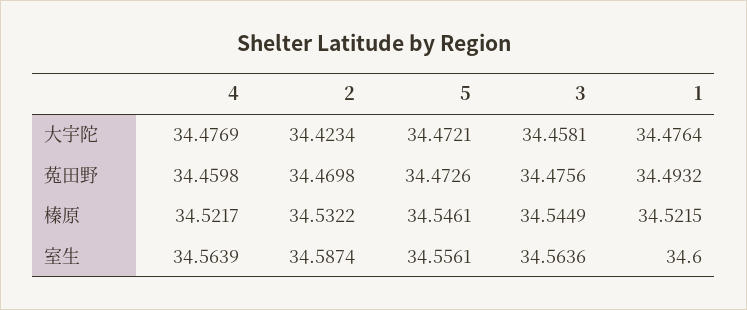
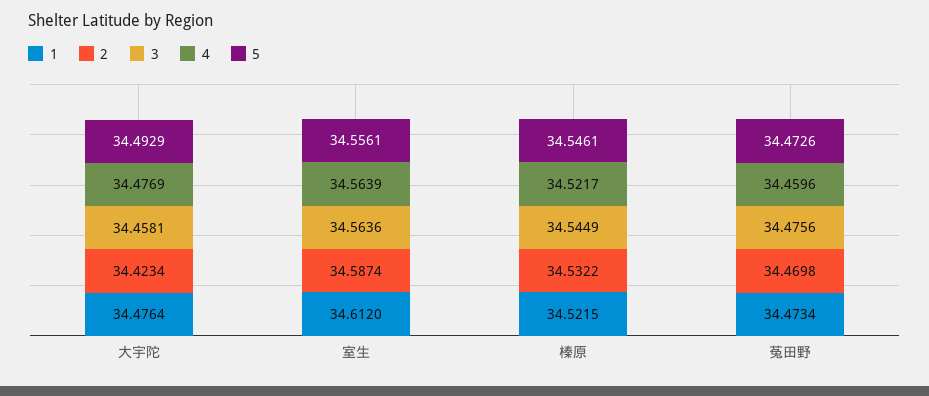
5, 大宇陀: 34.4721 -> 34.4929
4, 菟田野: 34.4598 -> 34.4596
1, 菟田野: 34.4932 -> 34.4734
1, 室生: 34.6 -> 34.612

